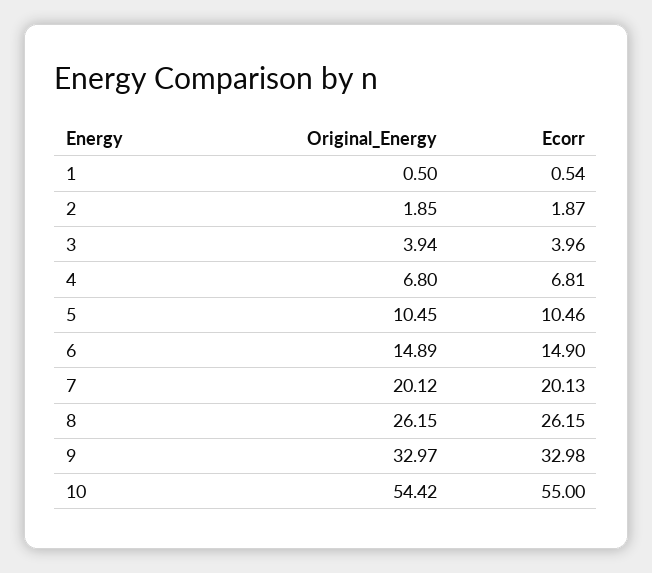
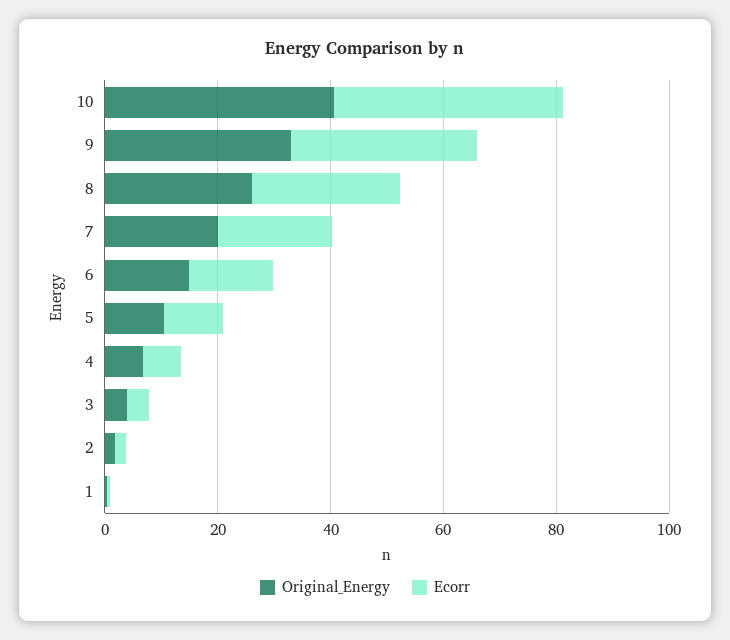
Original_Energy, 10: 54.42 -> 40
Ecorr, 10: 55 -> 40

